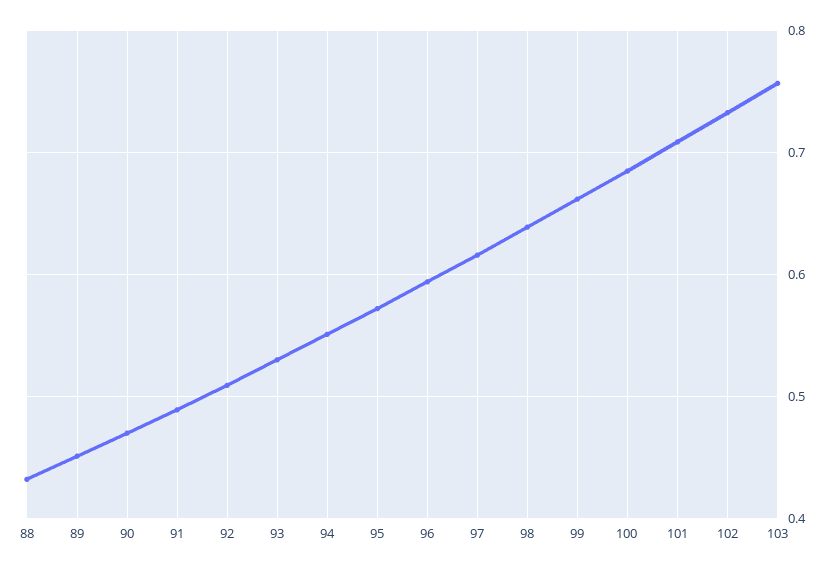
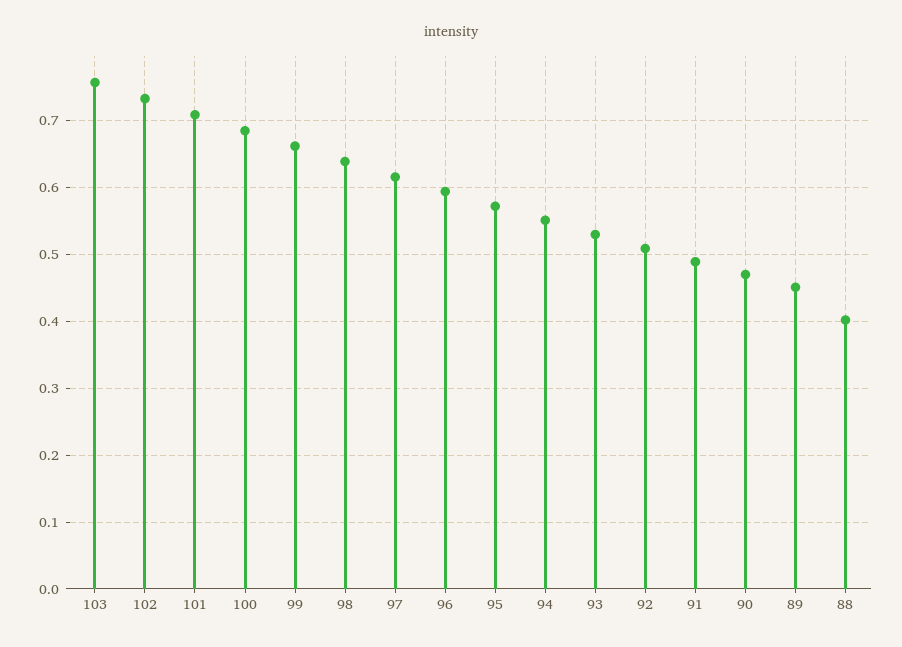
88: 0.43 -> 0.4

